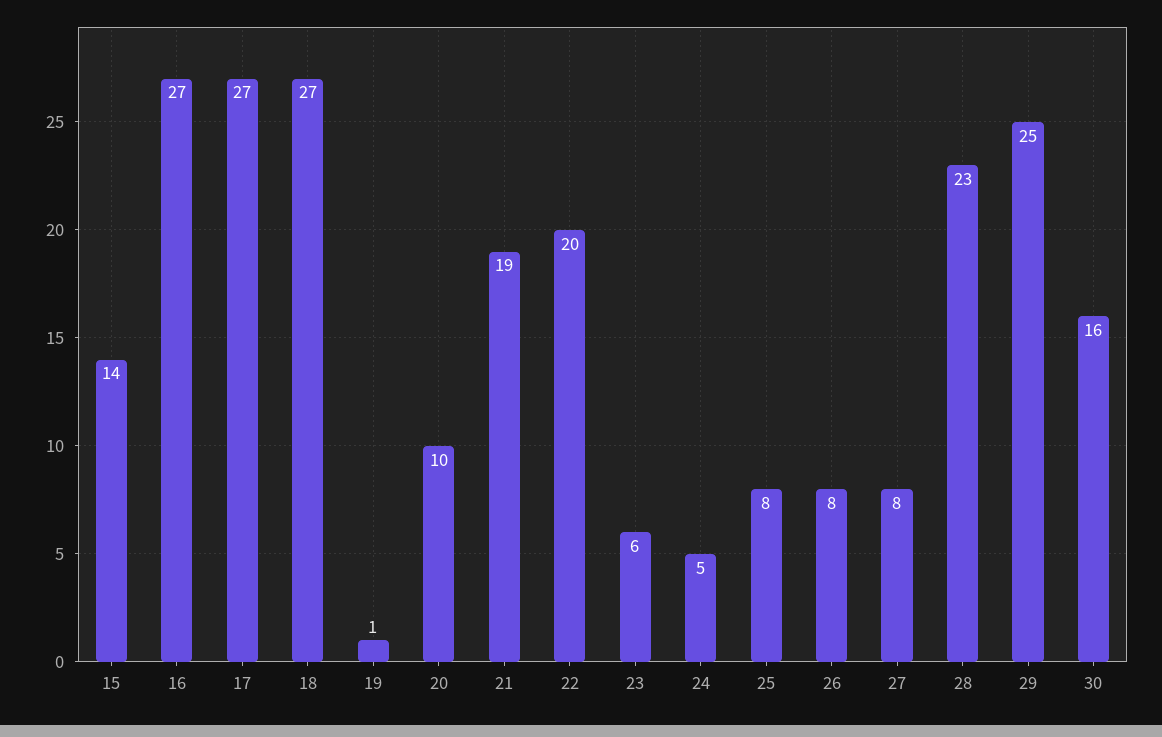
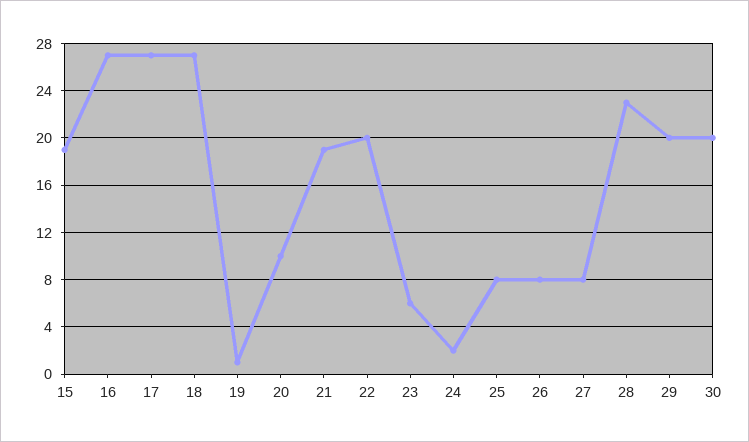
15: 14 -> 19
24: 5 -> 2
29: 25 -> 20
30: 16 -> 20

